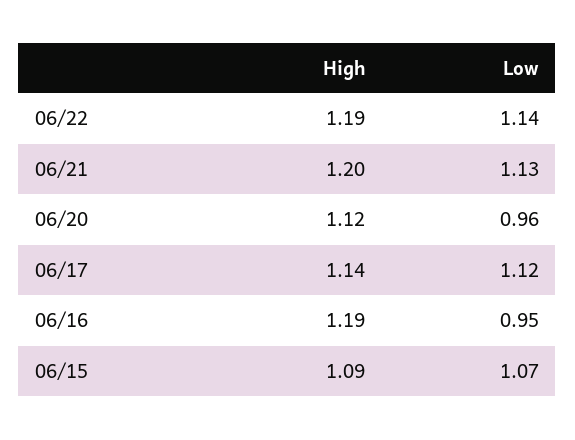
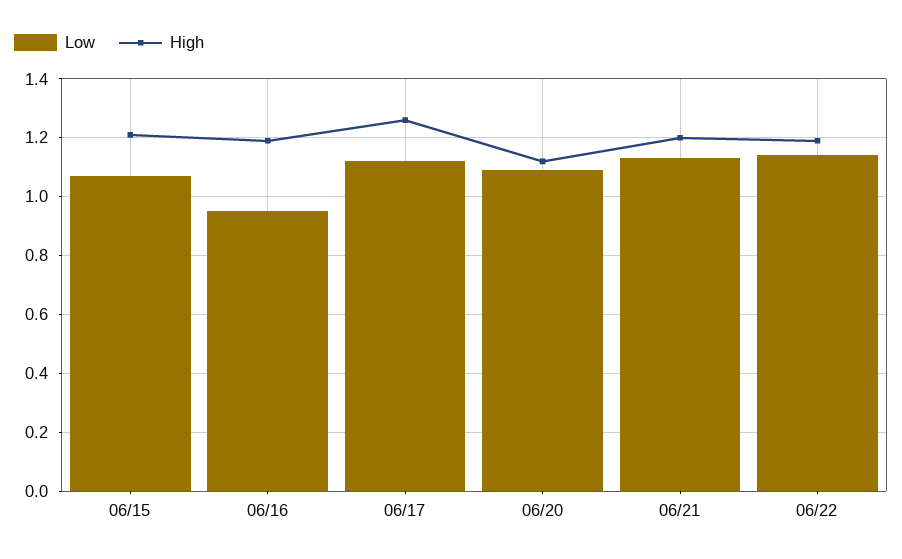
Low, 06/20: 0.96 -> 1.1
High, 06/17: 1.14 -> 1.25
High, 06/15: 1.09 -> 1.2

